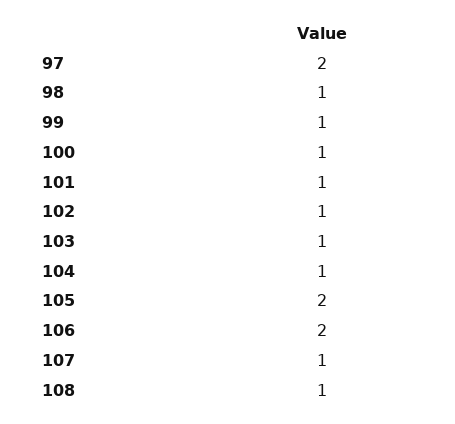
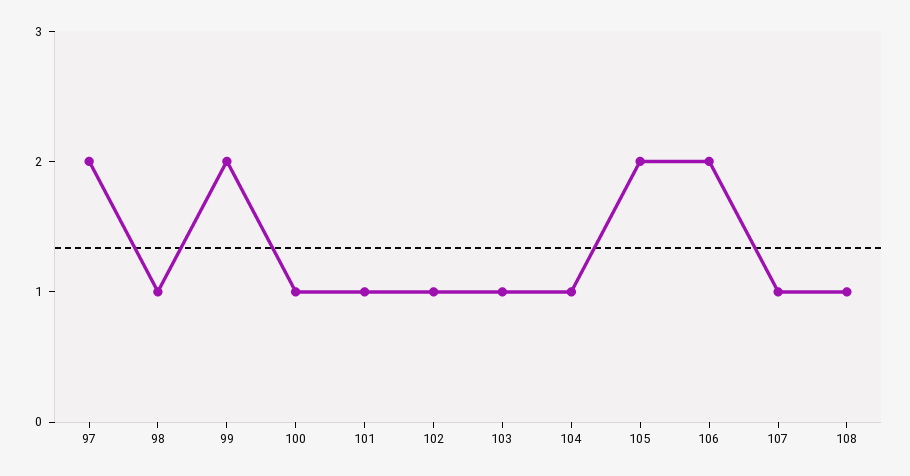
99: 1 -> 2

